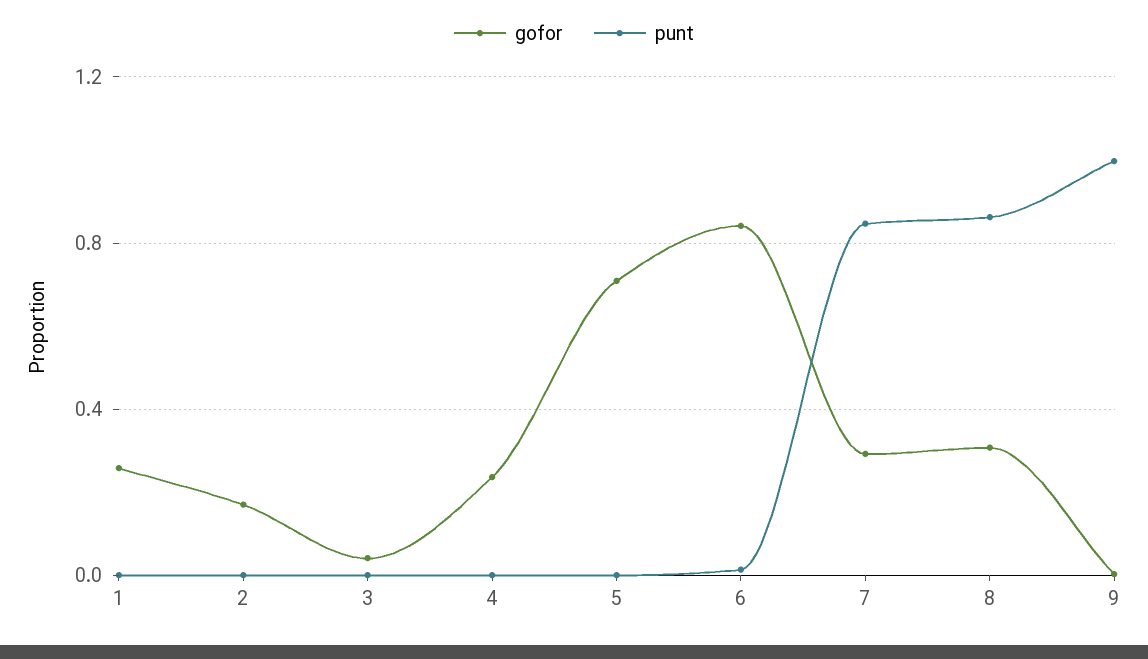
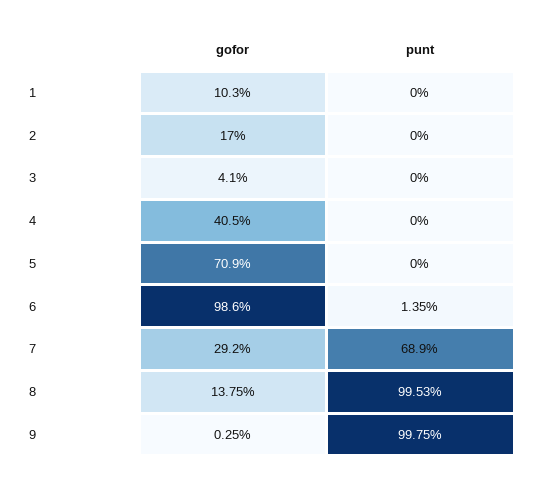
gofor, 1: 0.25 -> 0.103
gofor, 4: 0.25 -> 0.405
gofor, 6: 0.85 -> 0.986
punt, 7: 0.85 -> 0.689
gofor, 8: 0.3 -> 0.1375
punt, 8: 0.85 -> 0.9953

